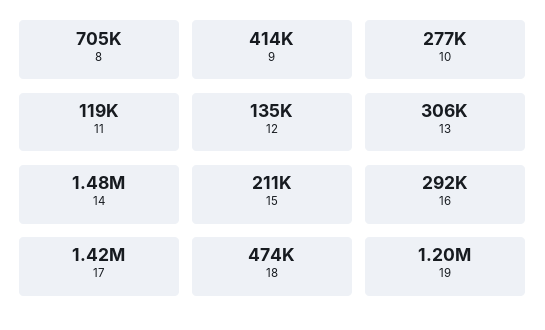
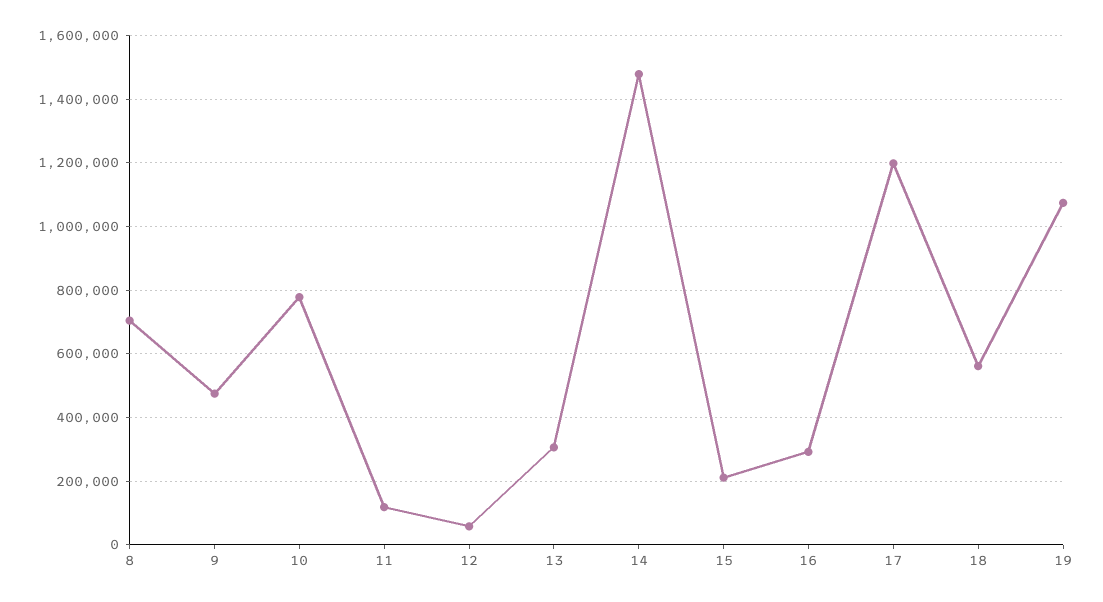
9: 414000 -> 480000
10: 277000 -> 780000
12: 135000 -> 60000
17: 1420000 -> 1200000
18: 474000 -> 560000
19: 1200000 -> 1080000

